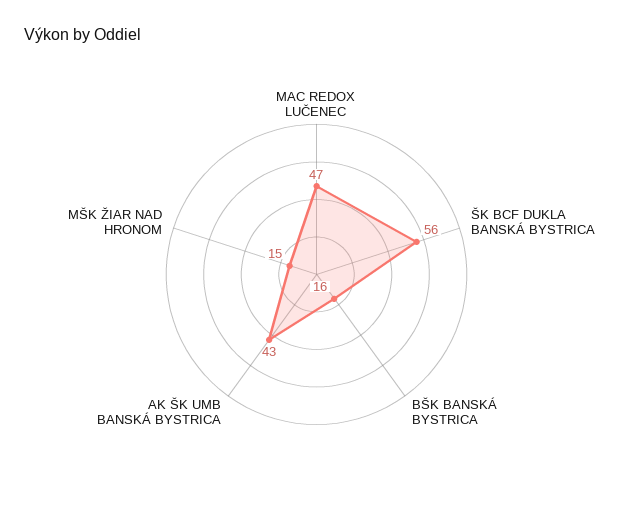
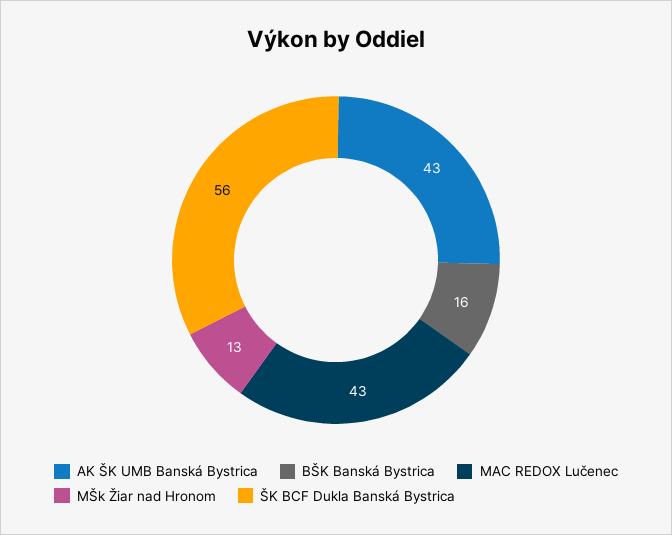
MAC REDOX LUČENEC: 47 -> 43
MŠK ŽIAR NAD HRONOM: 15 -> 13

